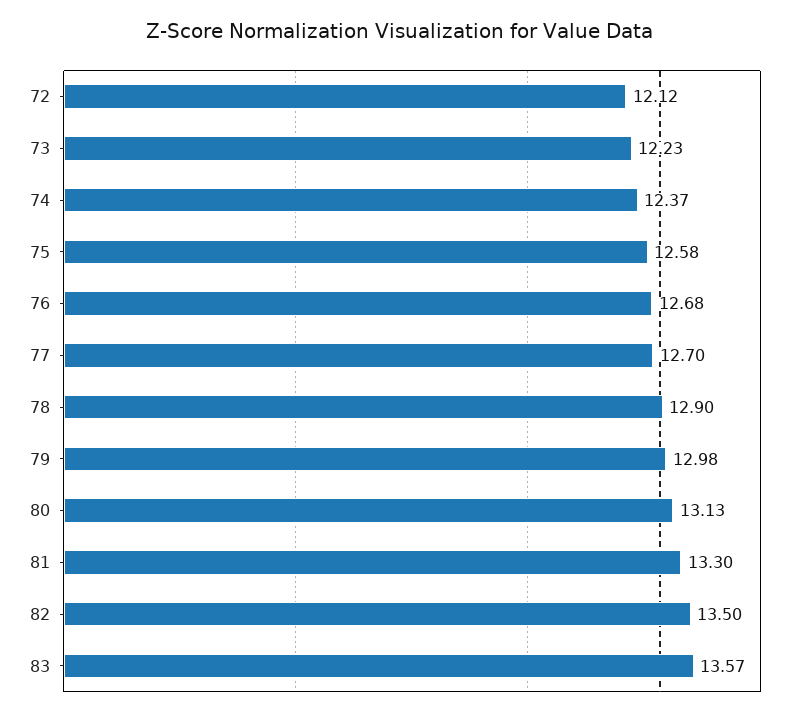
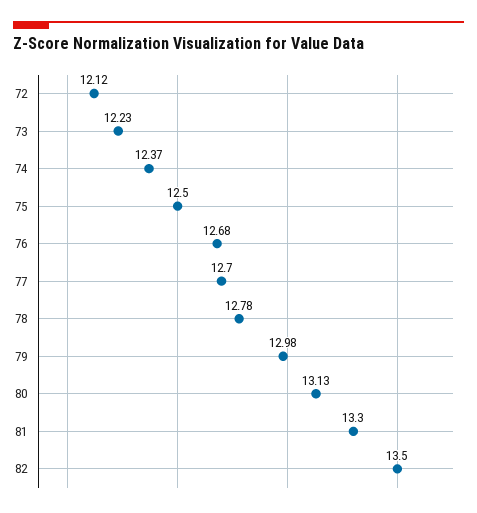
75: 12.58 -> 12.5
78: 12.9 -> 12.78
83: 13.57 -> none

